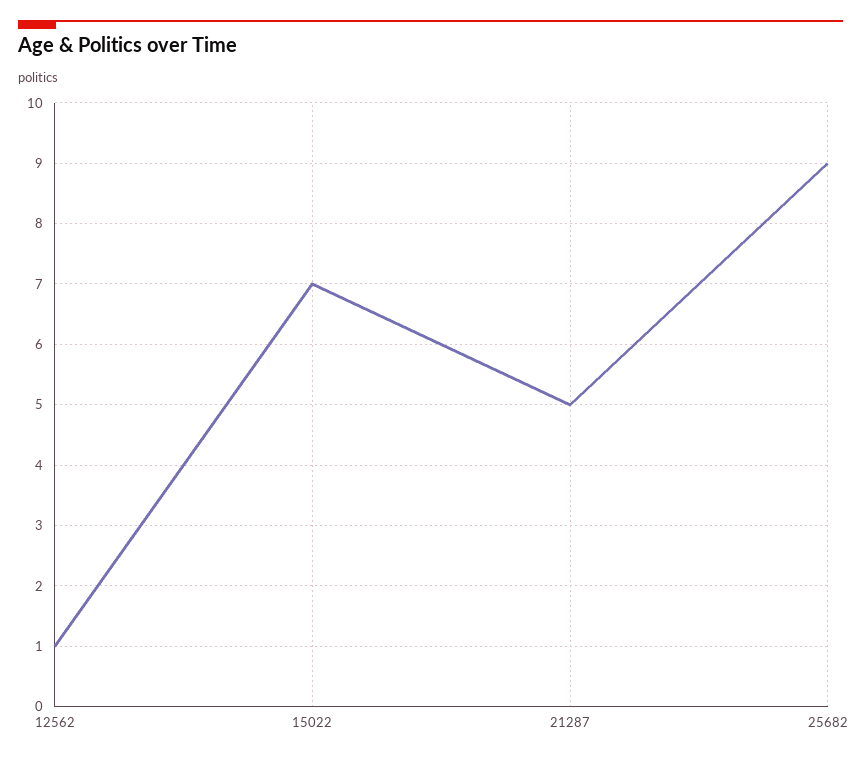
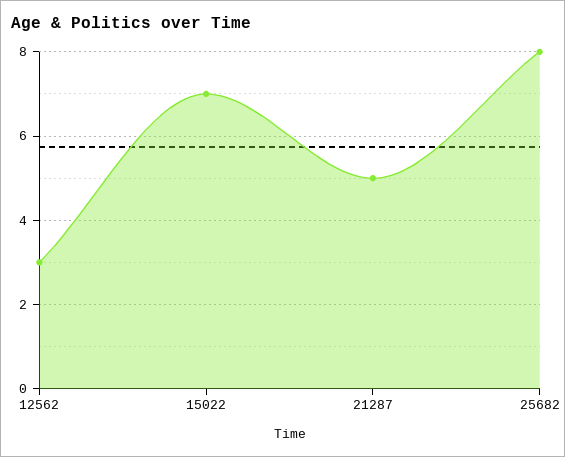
12562: 1 -> 3
25682: 9 -> 8

